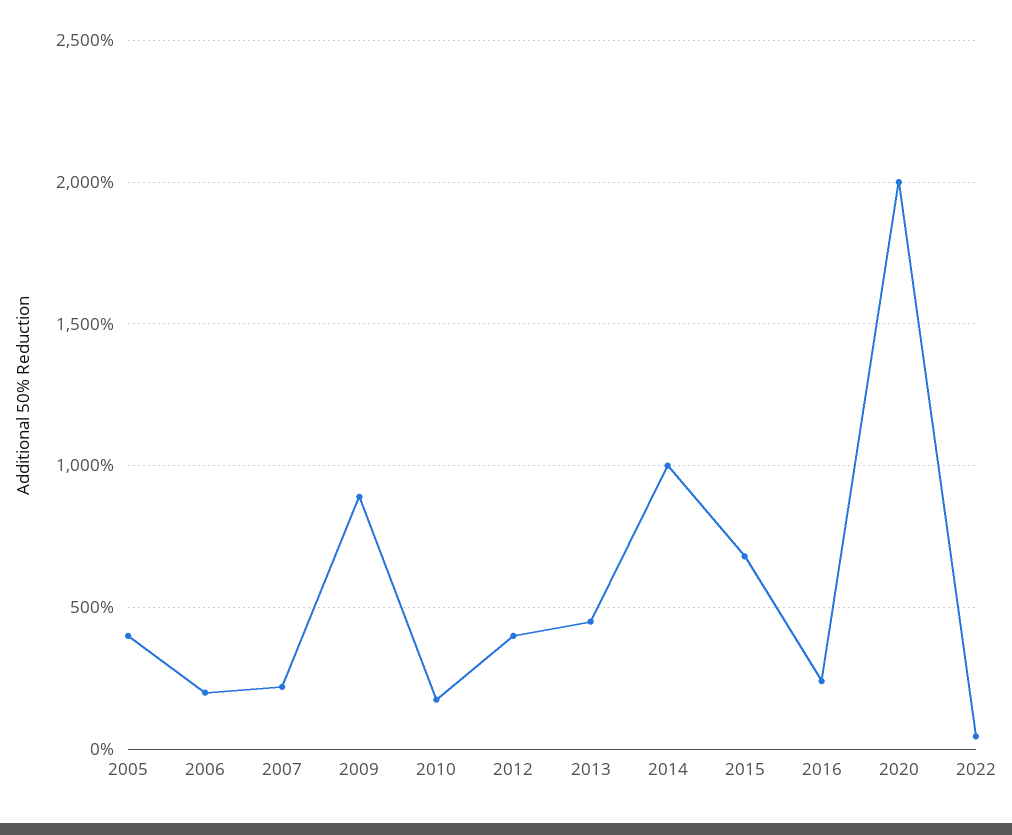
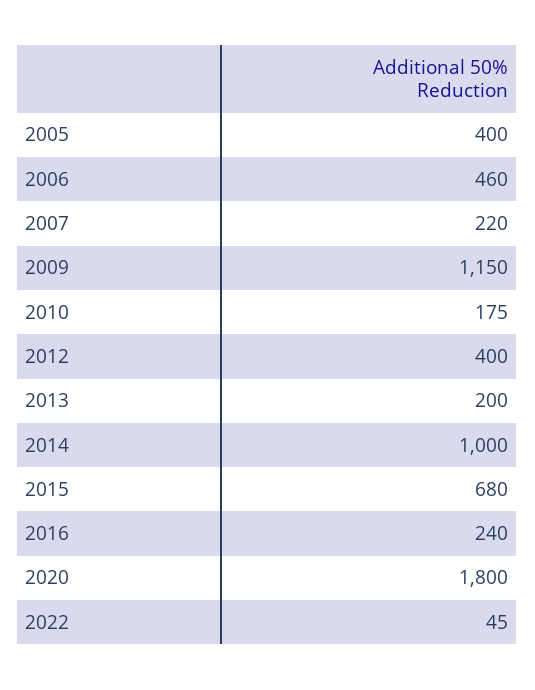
2006: 200 -> 460
2009: 900 -> 1150
2013: 450 -> 200
2020: 2000 -> 1800

